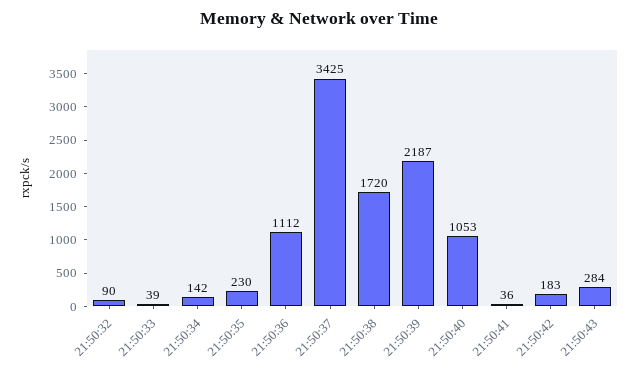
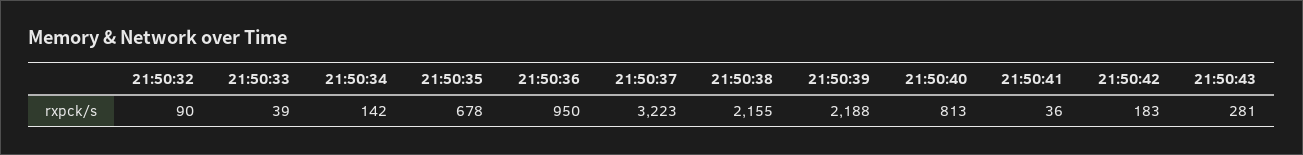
21:50:35: 230 -> 678
21:50:36: 1112 -> 950
21:50:37: 3425 -> 3223
21:50:38: 1720 -> 2155
21:50:39: 2187 -> 2188
21:50:40: 1053 -> 813
21:50:43: 284 -> 281

